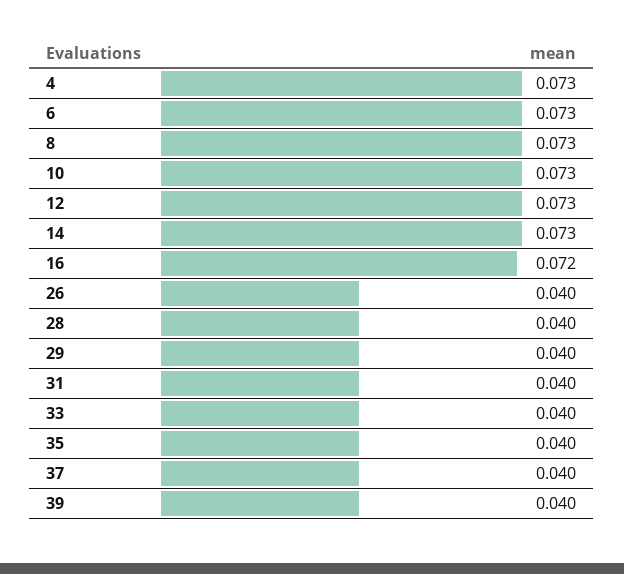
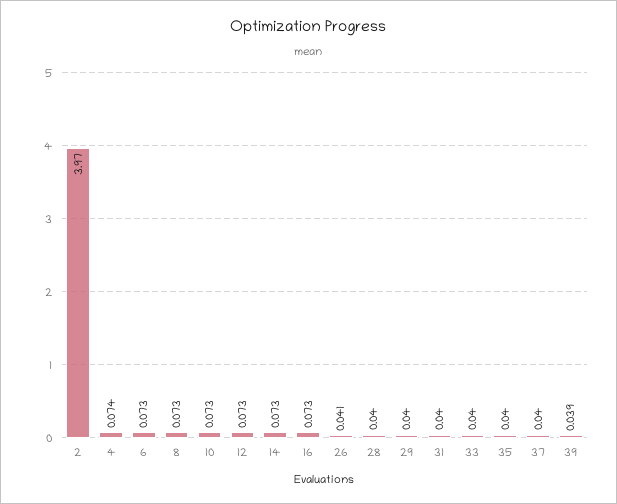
4: 0.073 -> 0.074
16: 0.072 -> 0.073
26: 0.04 -> 0.041
39: 0.04 -> 0.039
2: none -> 3.97

